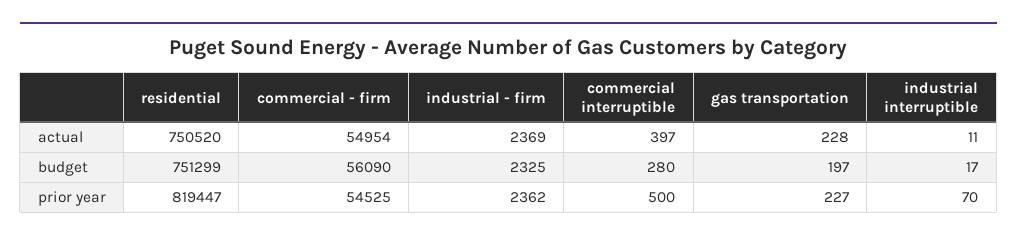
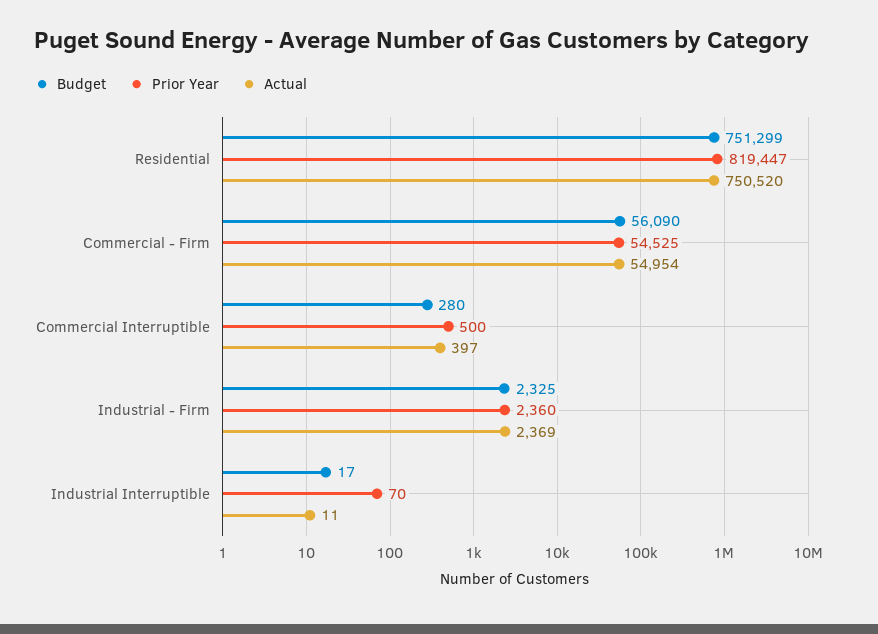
actual, gas transportation: 228 -> none
budget, gas transportation: 197 -> none
prior year, industrial - firm: 2362 -> 2360
prior year, gas transportation: 227 -> none

